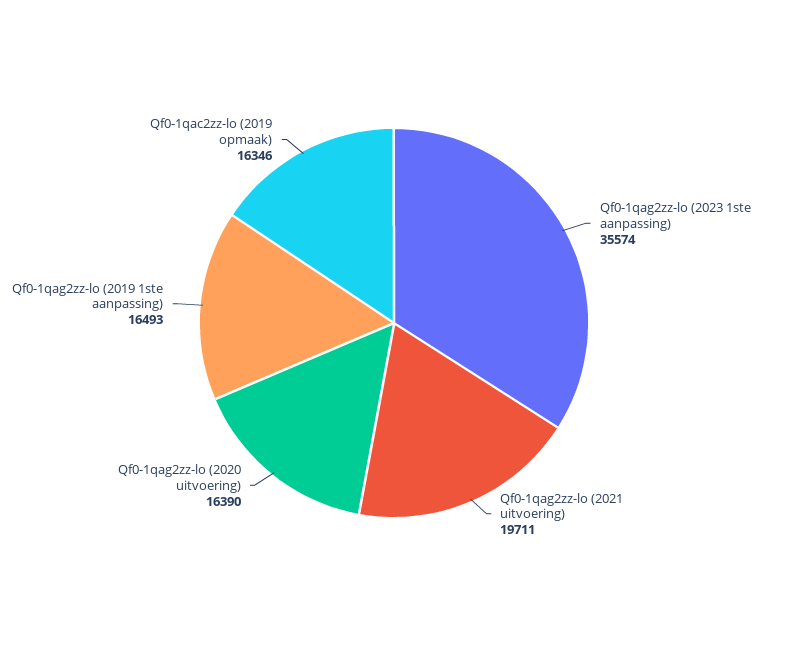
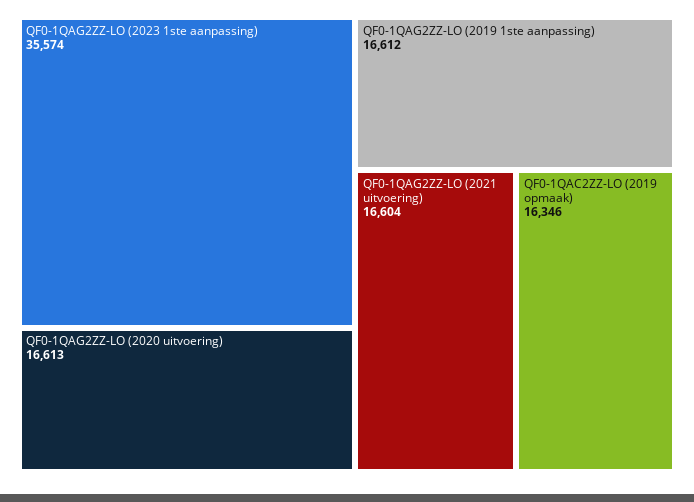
Qf0-1qag2zz-lo (2021 uitvoering): 19711 -> 16604
Qf0-1qag2zz-lo (2020 uitvoering): 16390 -> 16613
Qf0-1qag2zz-lo (2019 1ste aanpassing): 16493 -> 16612

